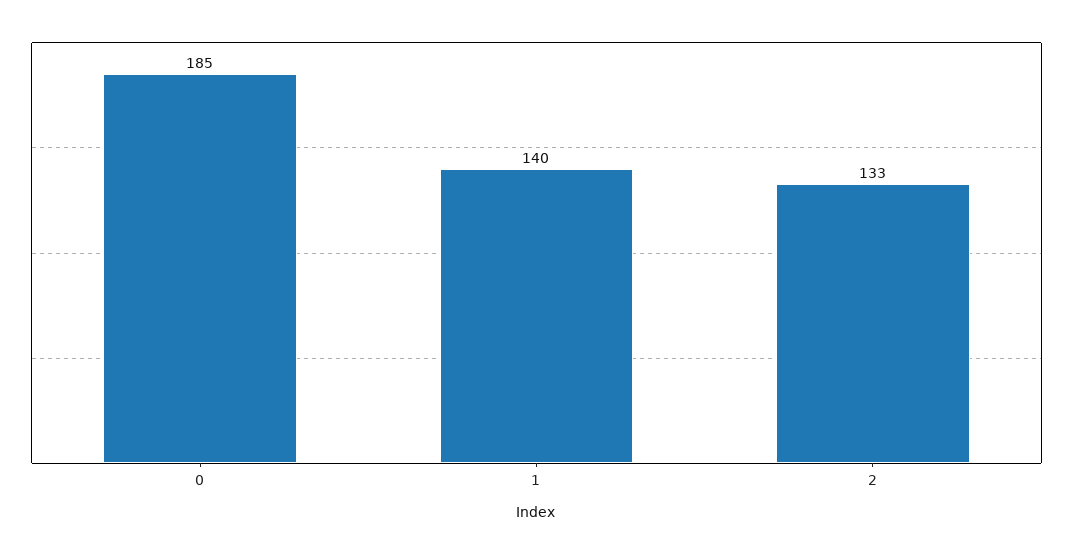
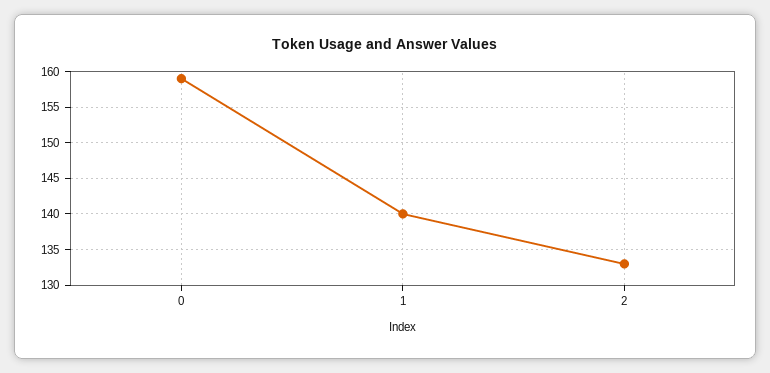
0: 185 -> 159

